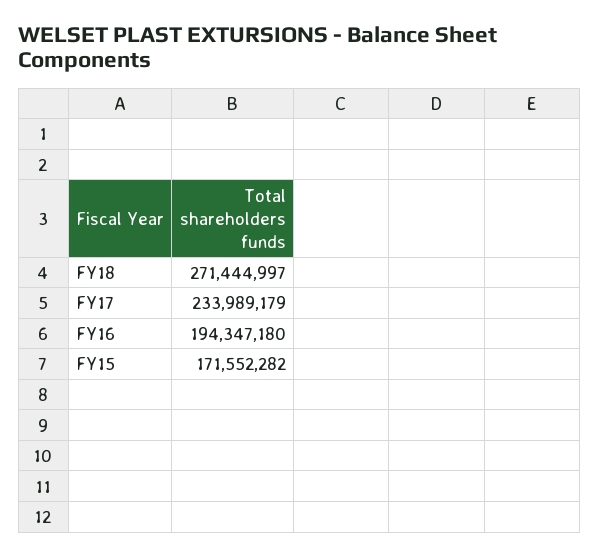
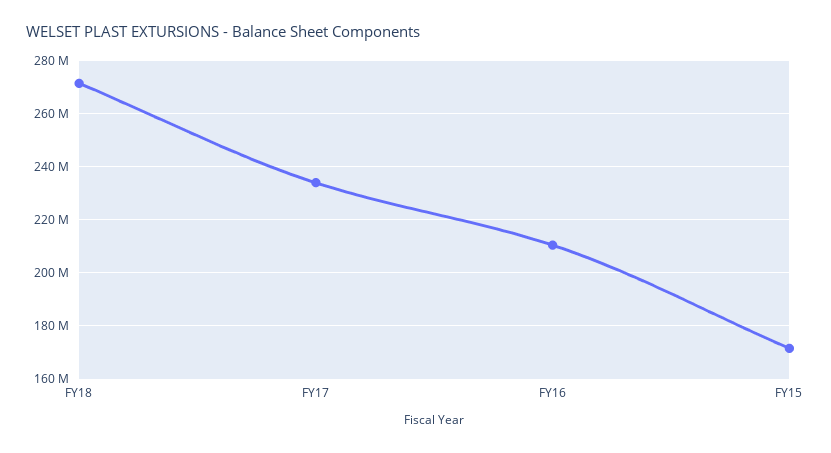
FY16: 194347180 -> 210000000

